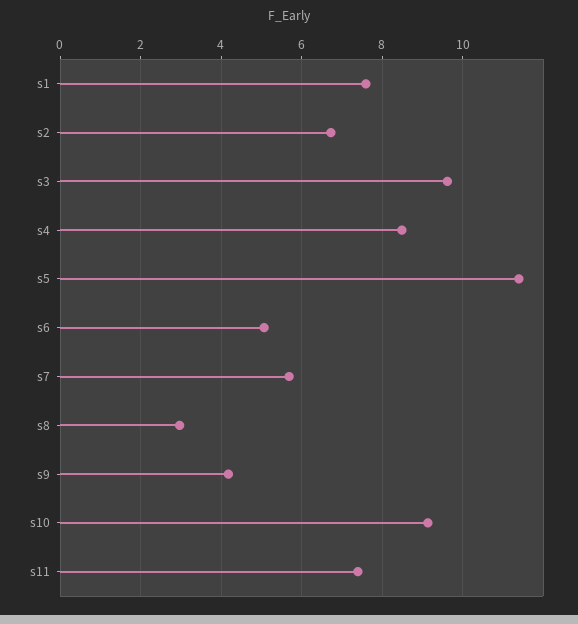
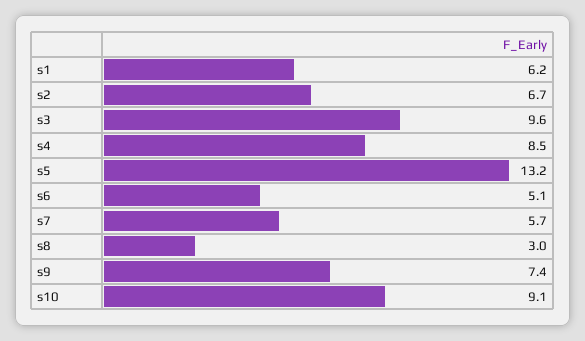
s1: 7.6 -> 6.2
s5: 11.4 -> 13.2
s9: 4.2 -> 7.4
s11: 7.4 -> none

